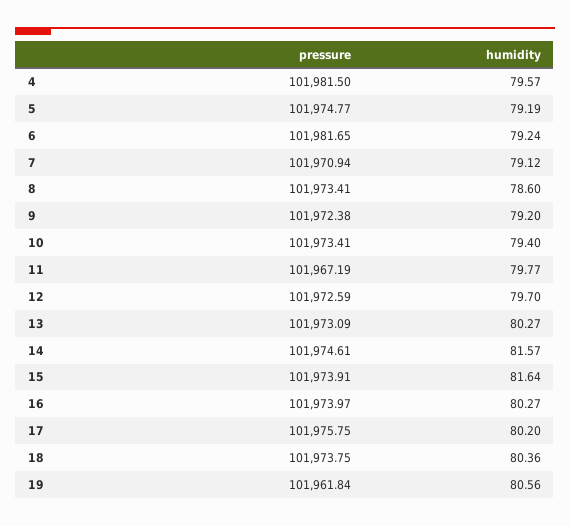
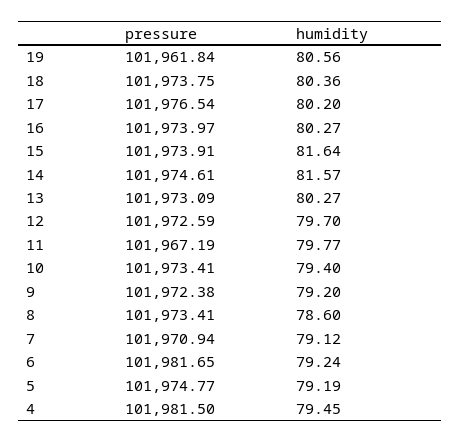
humidity, 4: 79.57 -> 79.45
pressure, 17: 101975.75 -> 101976.54

